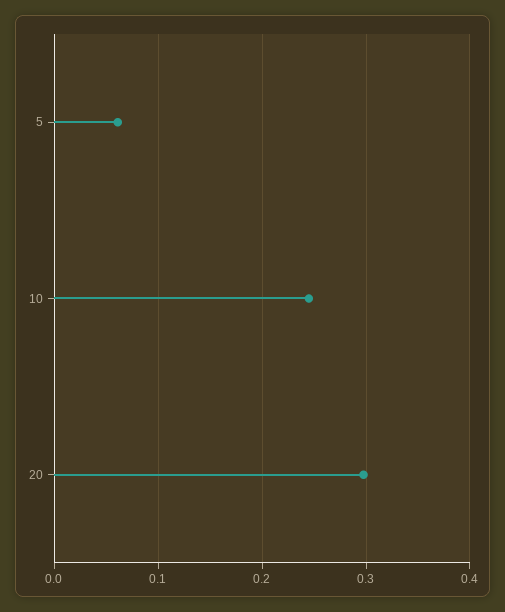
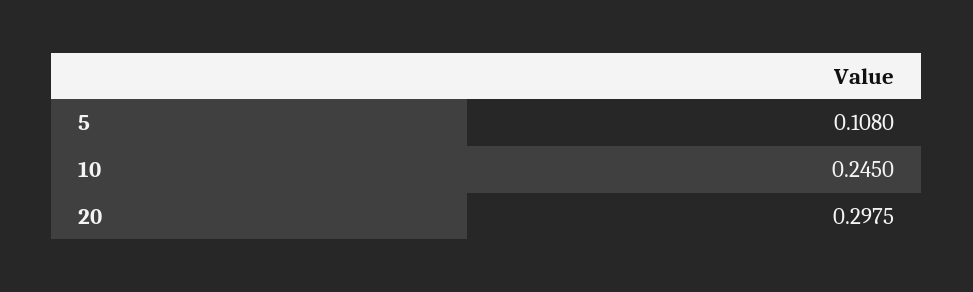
5: 0.06 -> 0.108

